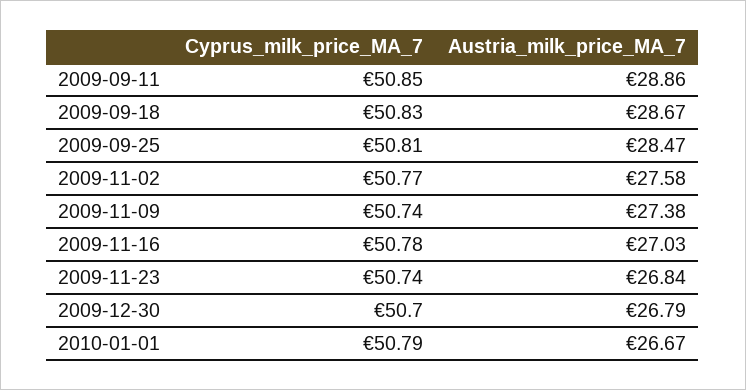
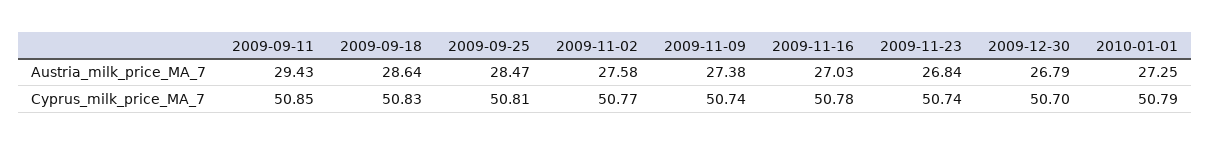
Austria_milk_price_MA_7, 2009-09-11: 28.86 -> 29.43
Austria_milk_price_MA_7, 2009-09-18: 28.67 -> 28.64
Austria_milk_price_MA_7, 2010-01-01: 26.67 -> 27.25

